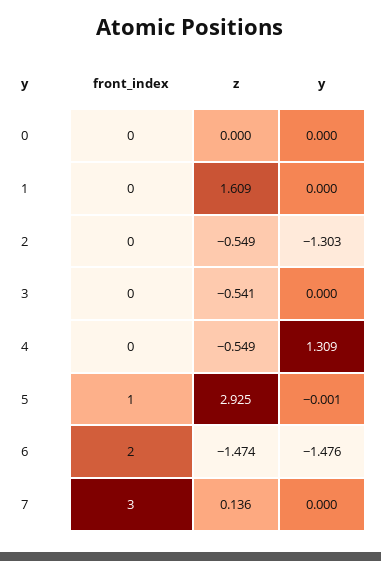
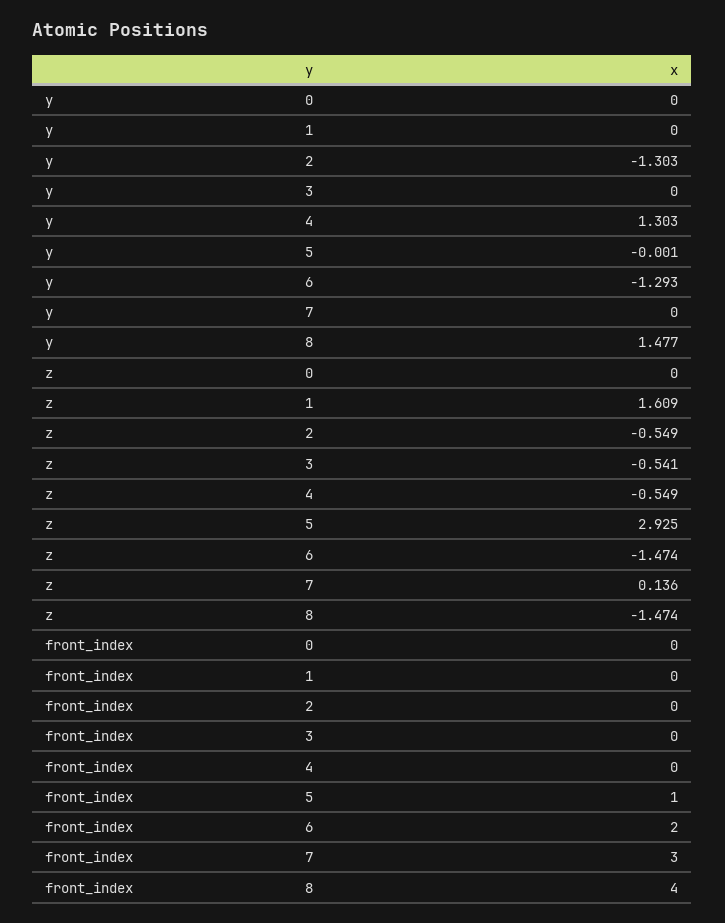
y, 4: 1.309 -> 1.303
y, 6: -1.476 -> -1.293
y, 8: none -> 1.477
z, 8: none -> -1.474
front_index, 8: none -> 4

